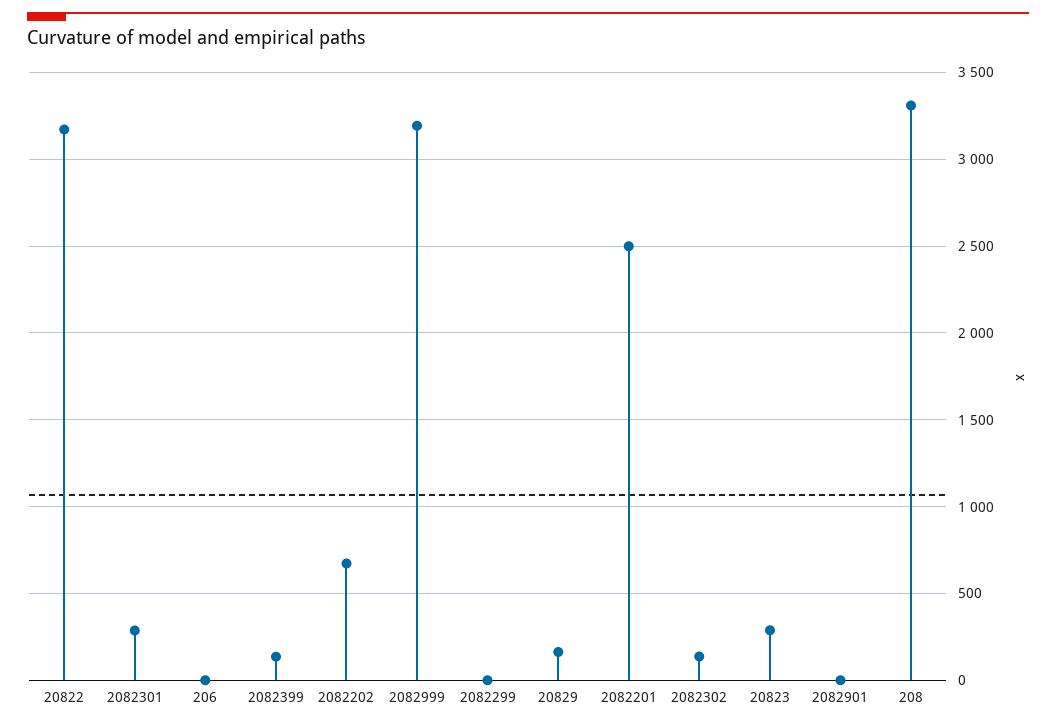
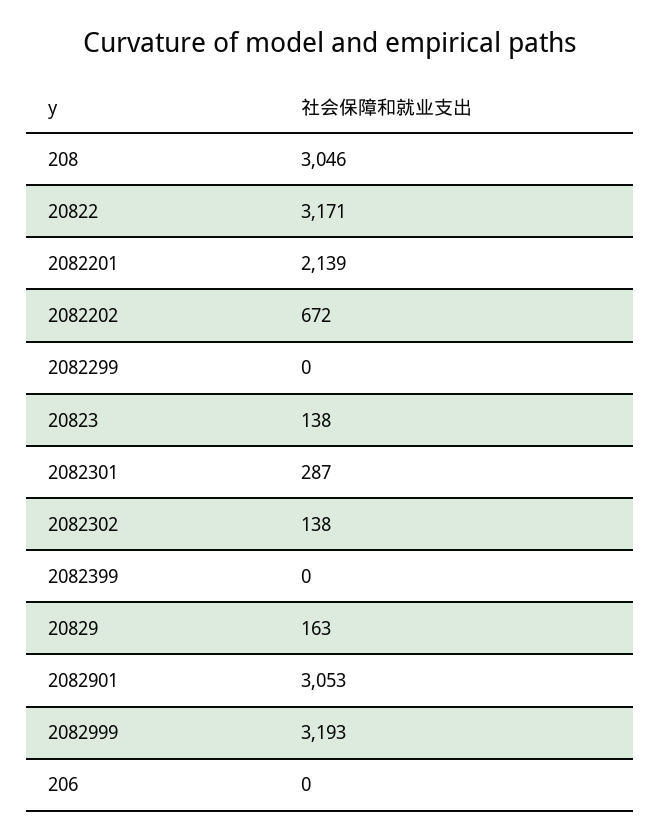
2082399: 150 -> 0
2082201: 2500 -> 2139
20823: 300 -> 138
2082901: 0 -> 3053
208: 3300 -> 3046

